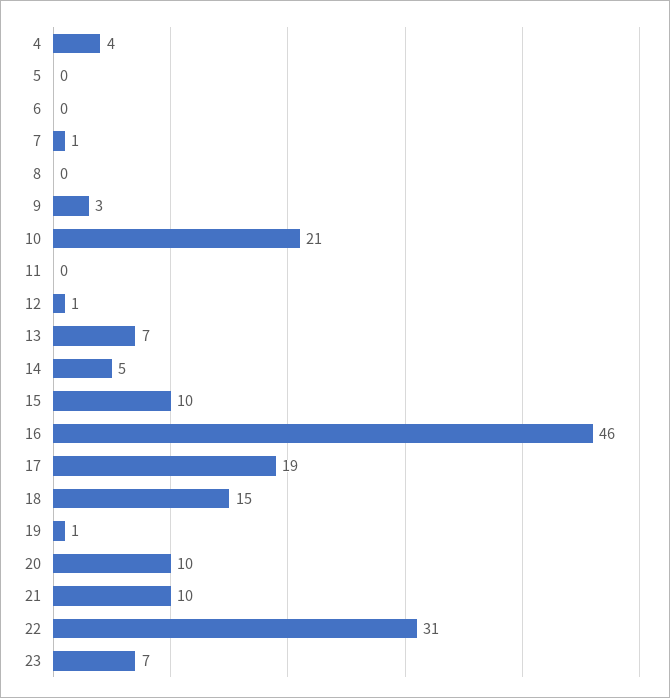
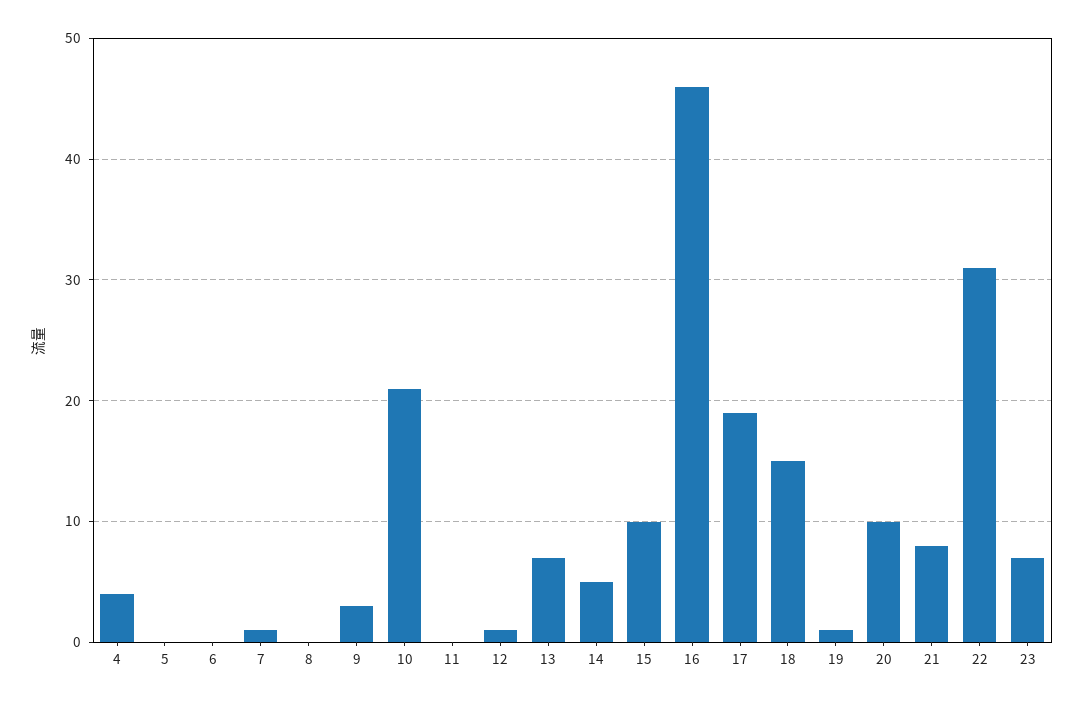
21: 10 -> 8

